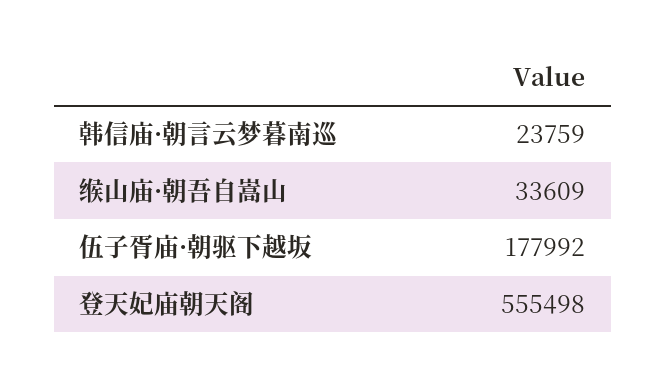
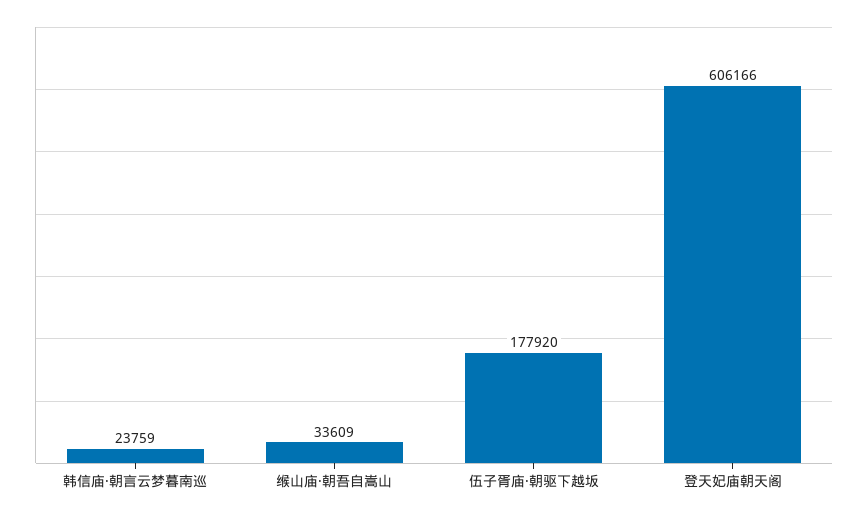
伍子胥庙·朝驱下越坂: 177992 -> 177920
登天妃庙朝天阁: 555498 -> 606166

